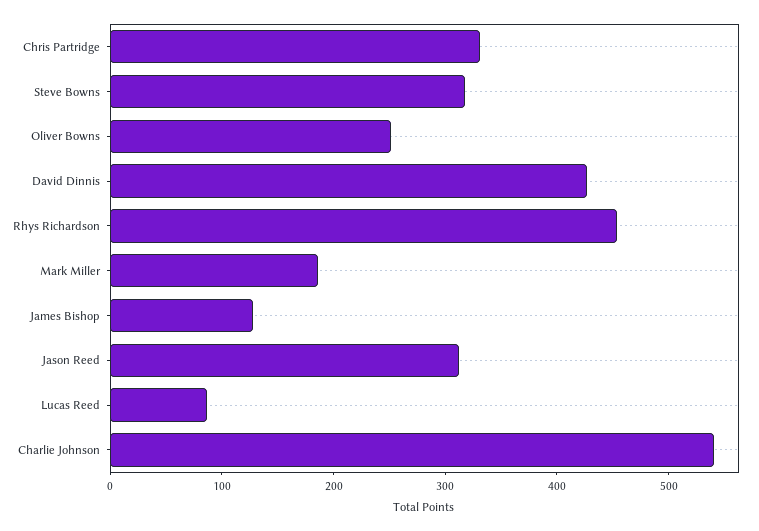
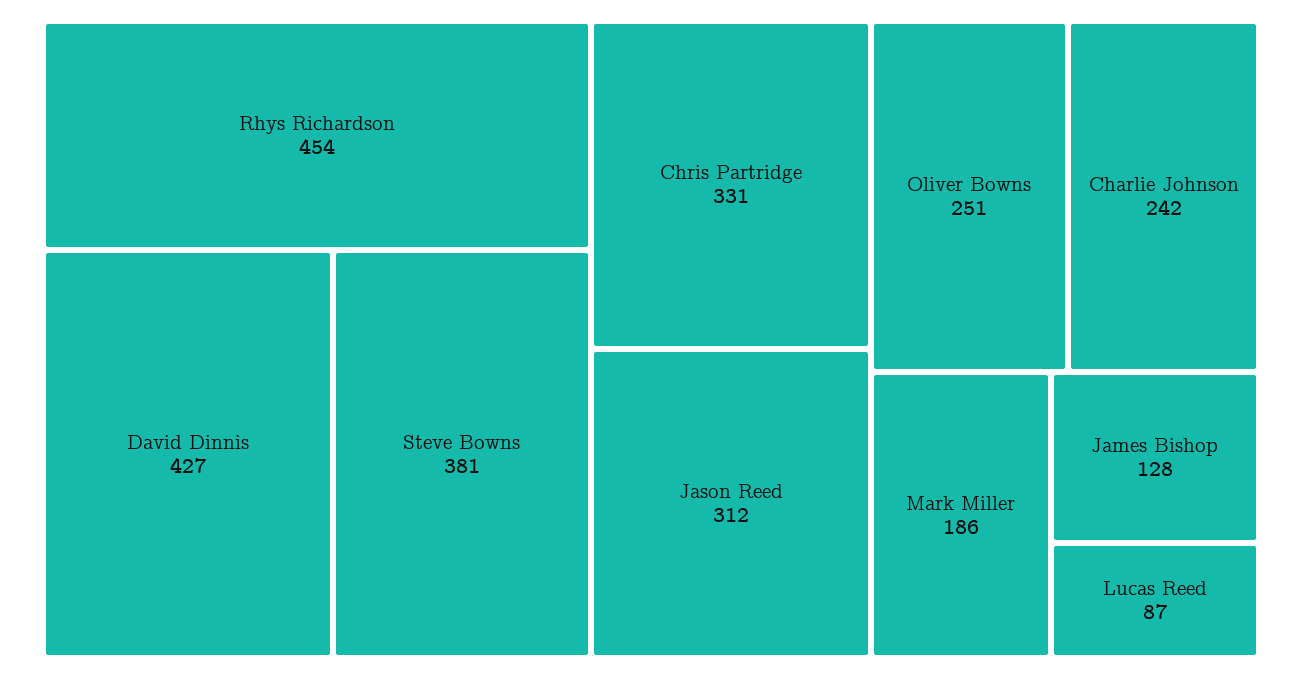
Steve Bowns: 320 -> 381
Charlie Johnson: 540 -> 242

